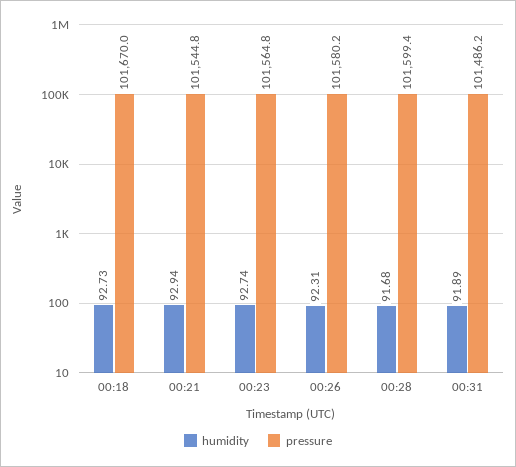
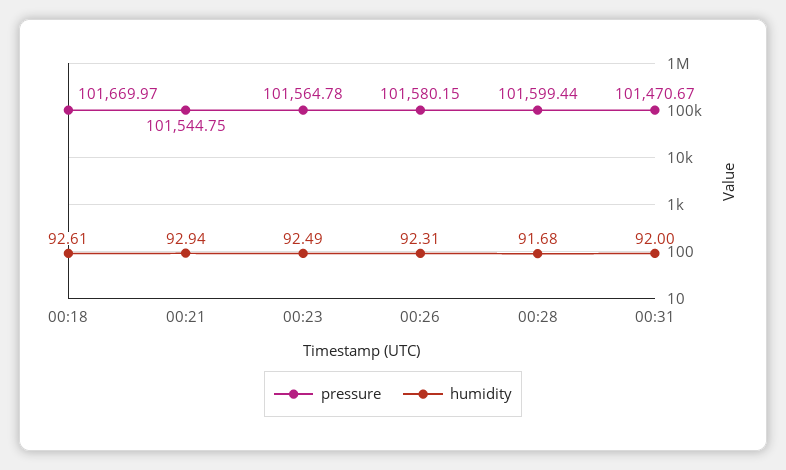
humidity, 00:18: 92.73 -> 92.61
humidity, 00:23: 92.74 -> 92.49
humidity, 00:31: 91.89 -> 92
pressure, 00:31: 101486.2 -> 101470.67

